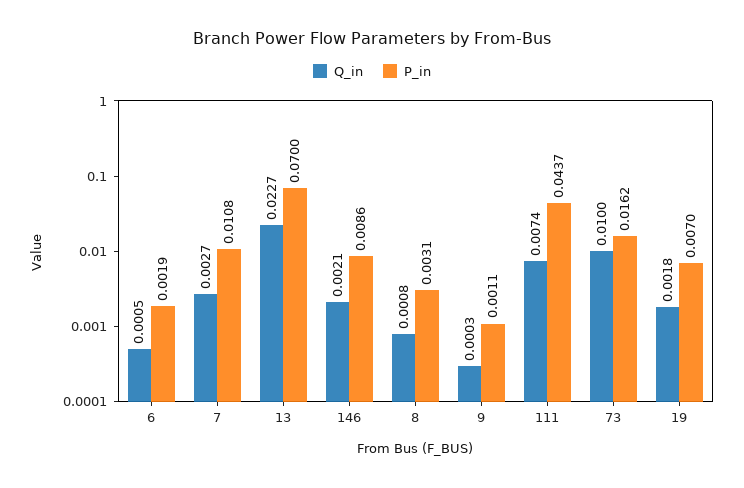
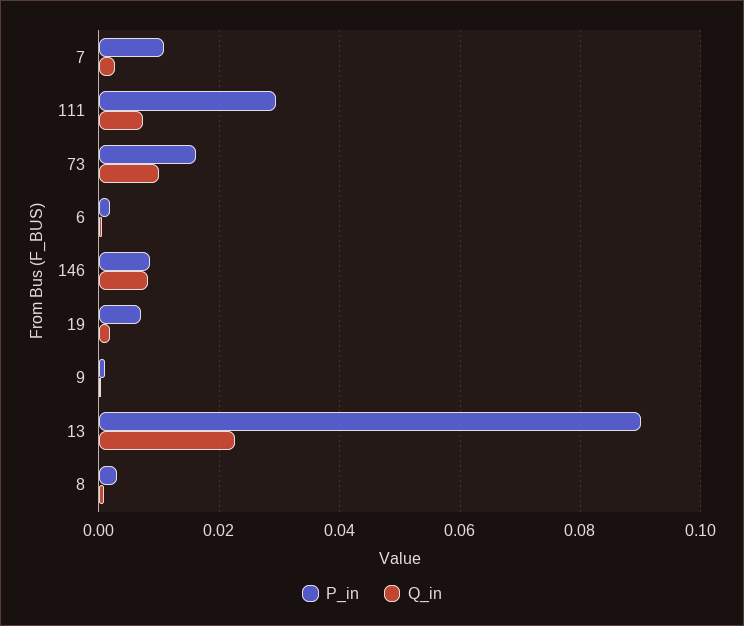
P_in, 13: 0.07 -> 0.09
Q_in, 146: 0.0021 -> 0.008
P_in, 111: 0.0437 -> 0.03

